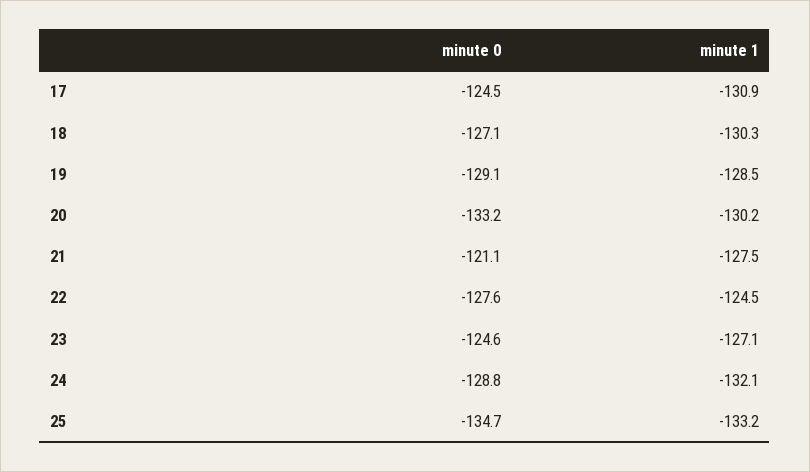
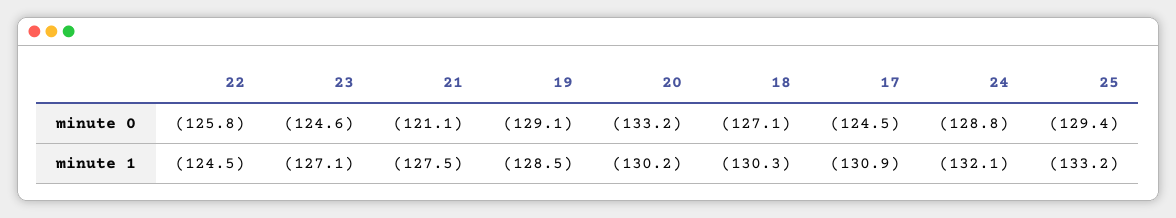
minute 0, 22: -127.6 -> -125.8
minute 0, 25: -134.7 -> -129.4

